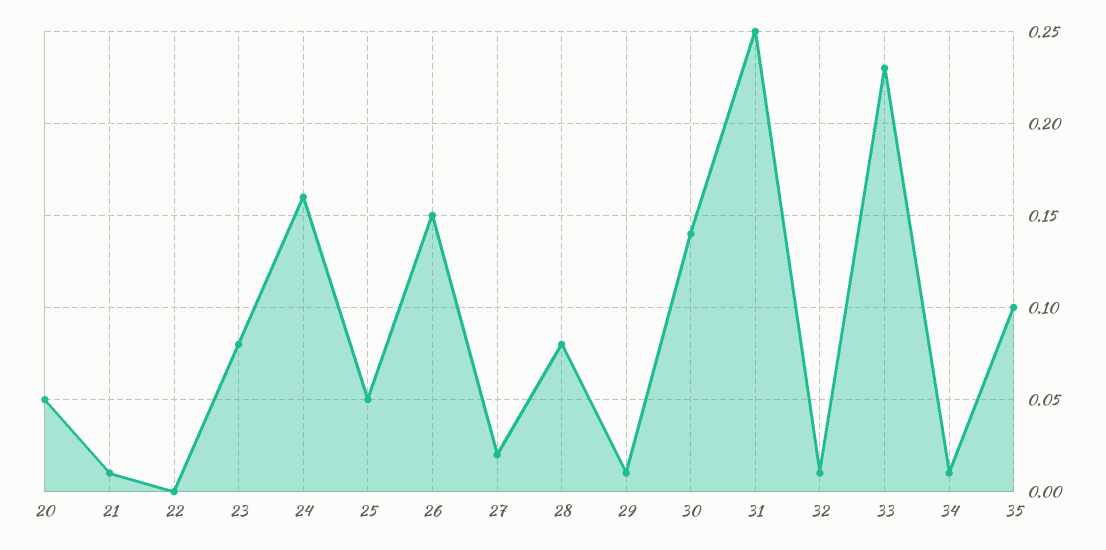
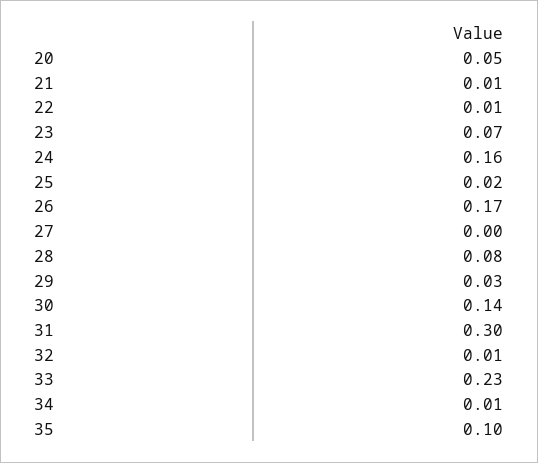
22: 0 -> 0.01
23: 0.08 -> 0.07
25: 0.05 -> 0.02
26: 0.15 -> 0.17
27: 0.02 -> 0
29: 0.01 -> 0.03
31: 0.25 -> 0.3

